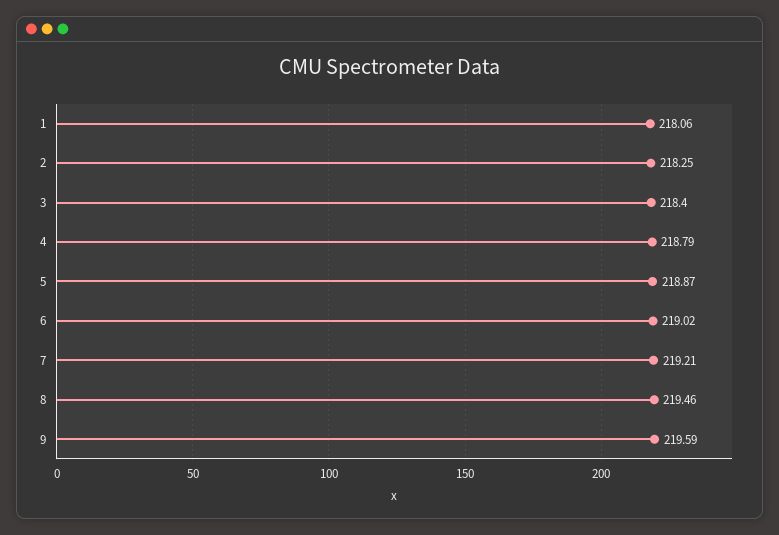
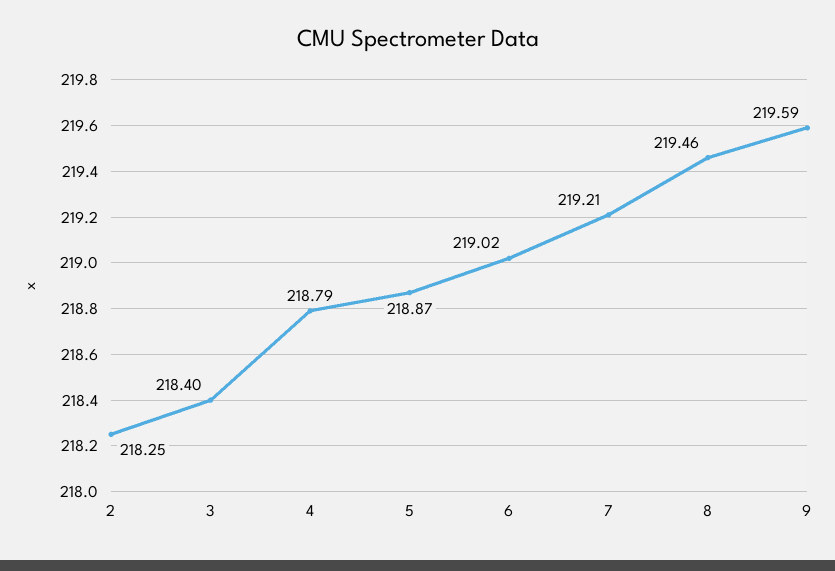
1: 218.06 -> none

